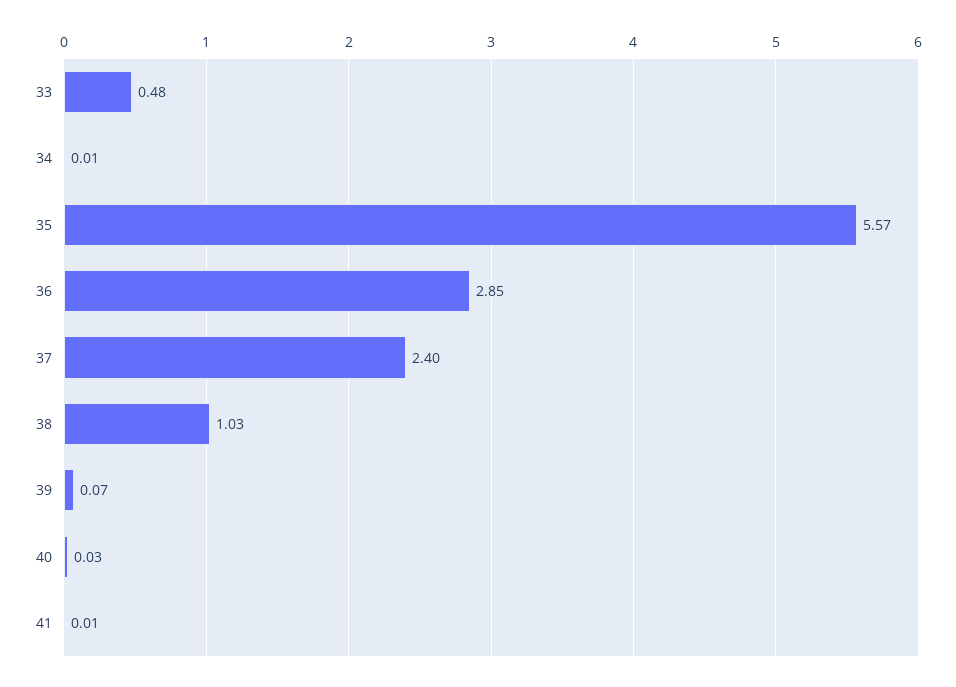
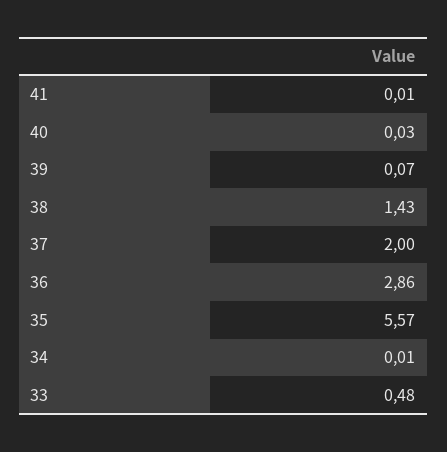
36: 2.85 -> 2.86
37: 2.4 -> 2
38: 1.03 -> 1.43

